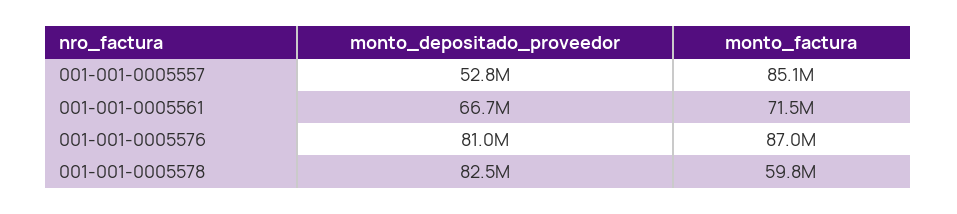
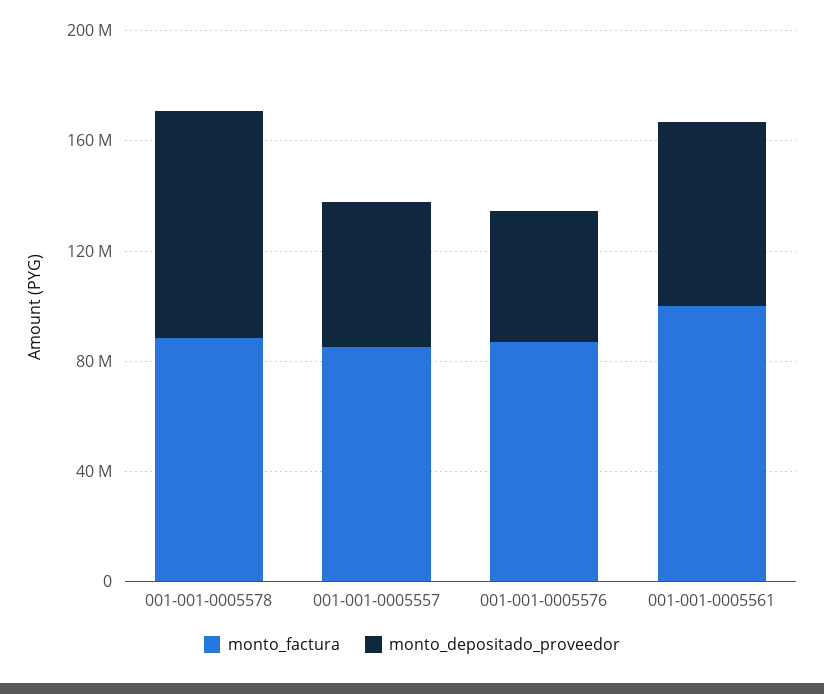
monto_factura, 001-001-0005561: 71500000 -> 100000000
monto_depositado_proveedor, 001-001-0005576: 81000000 -> 50000000
monto_factura, 001-001-0005578: 59800000 -> 90000000

